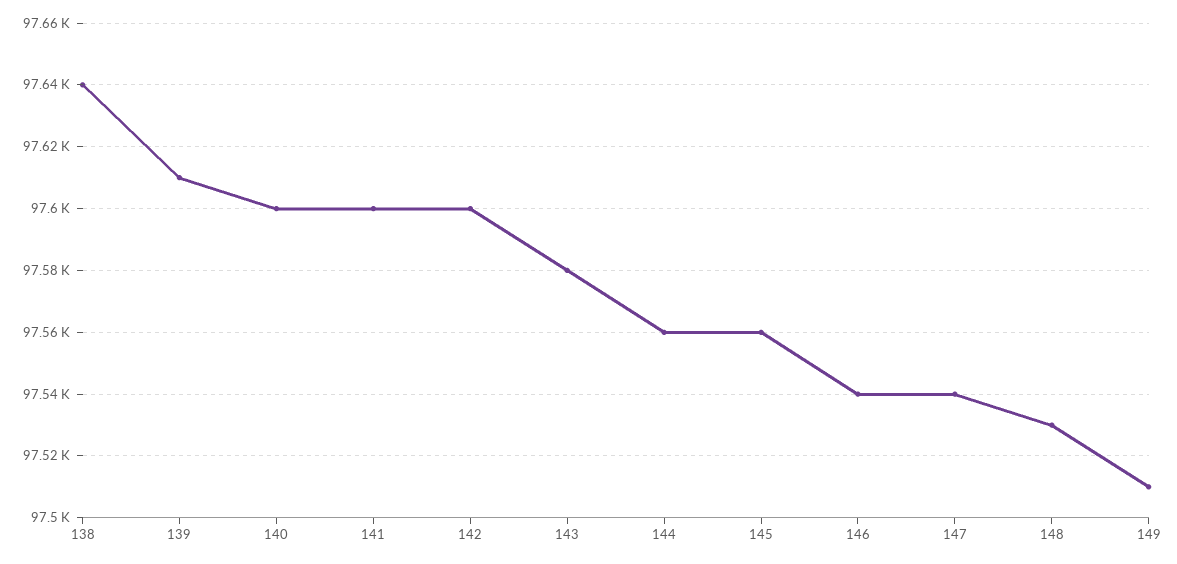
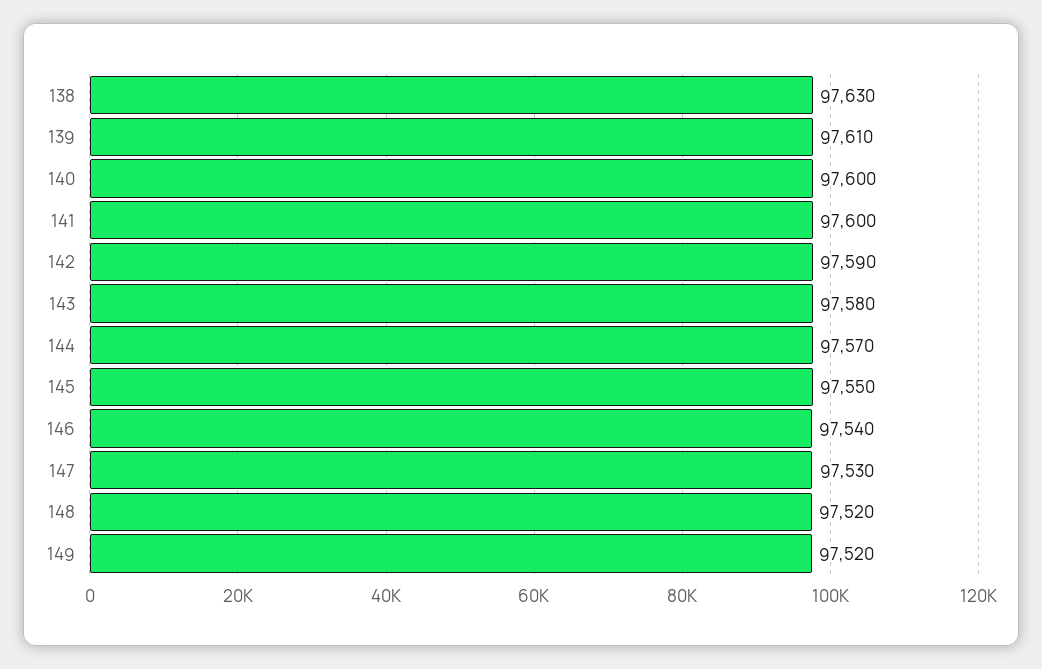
138: 97640 -> 97630
142: 97600 -> 97590
144: 97560 -> 97570
145: 97560 -> 97550
147: 97540 -> 97530
148: 97530 -> 97520
149: 97510 -> 97520

